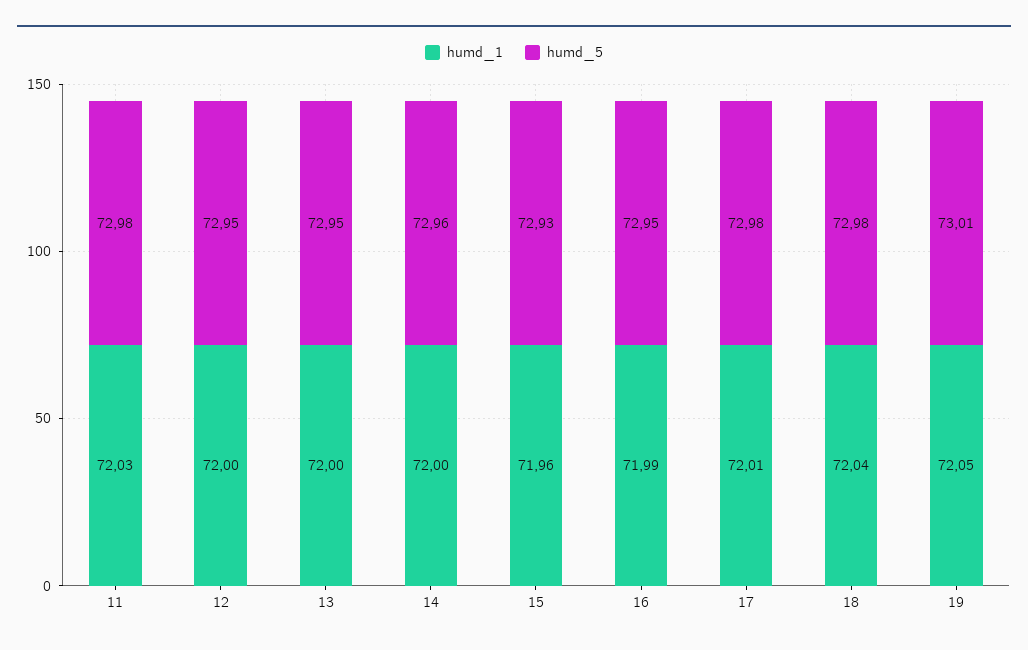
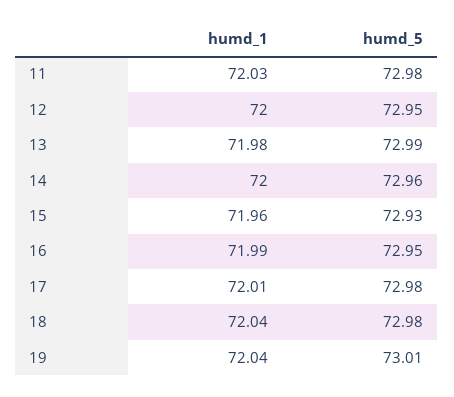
humd_1, 13: 72 -> 71.98
humd_5, 13: 72.95 -> 72.99
humd_1, 19: 72.05 -> 72.04

